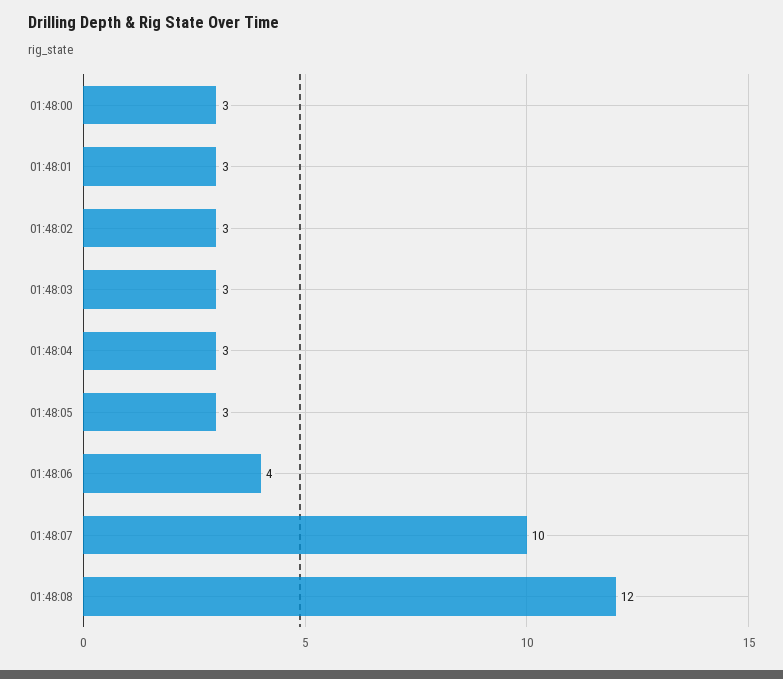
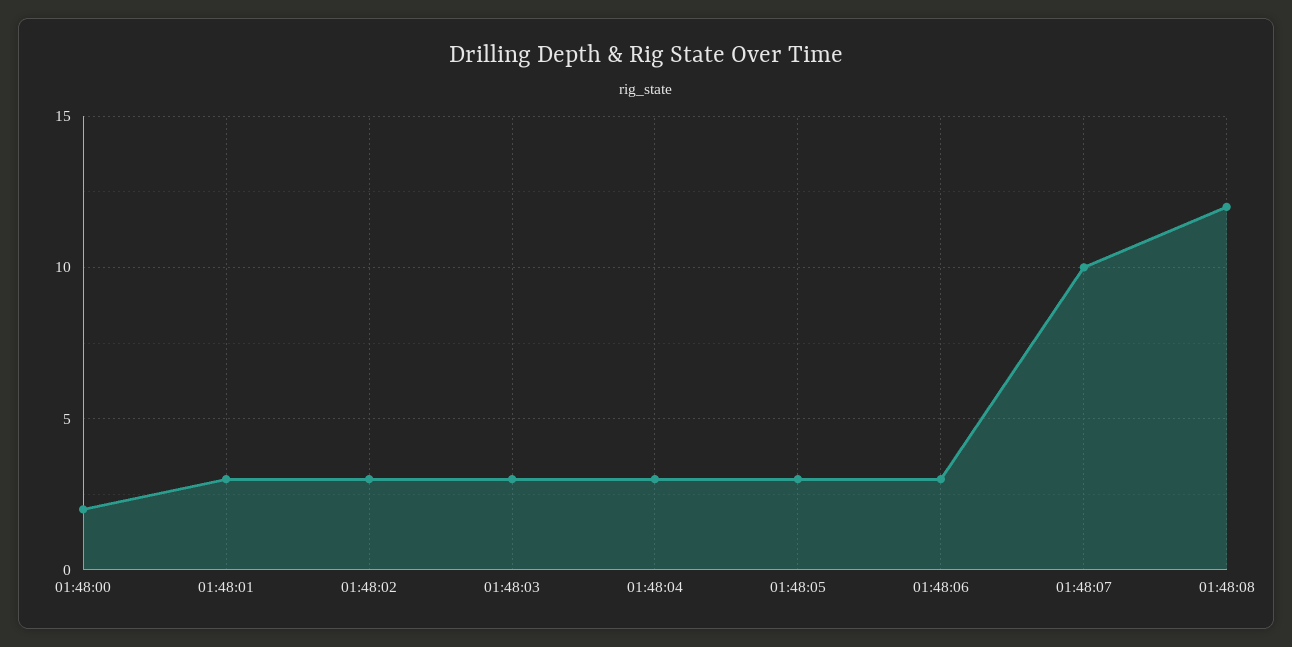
01:48:00: 3 -> 2
01:48:06: 4 -> 3

